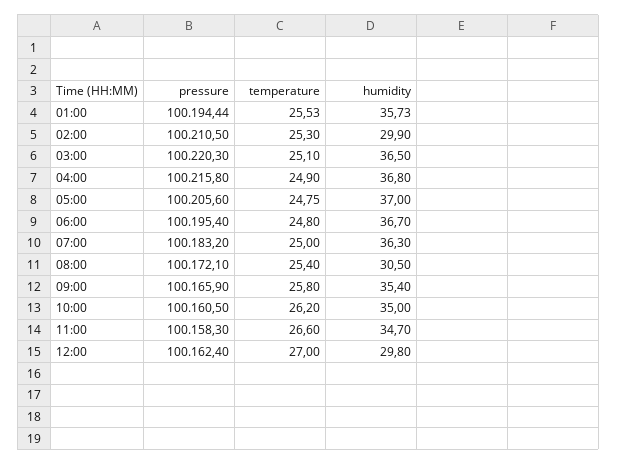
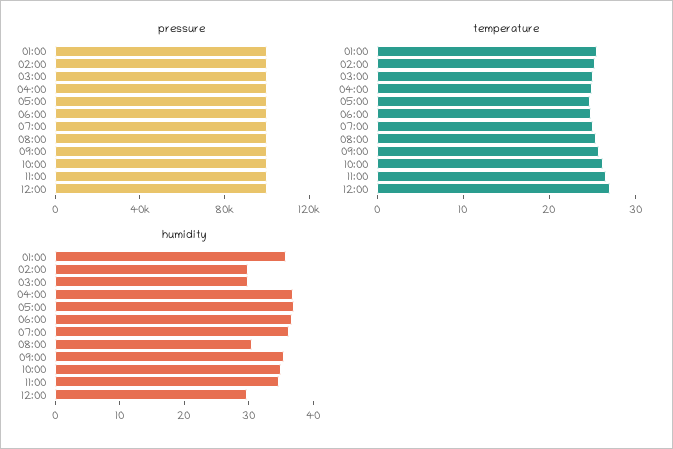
humidity, 03:00: 36.5 -> 30

